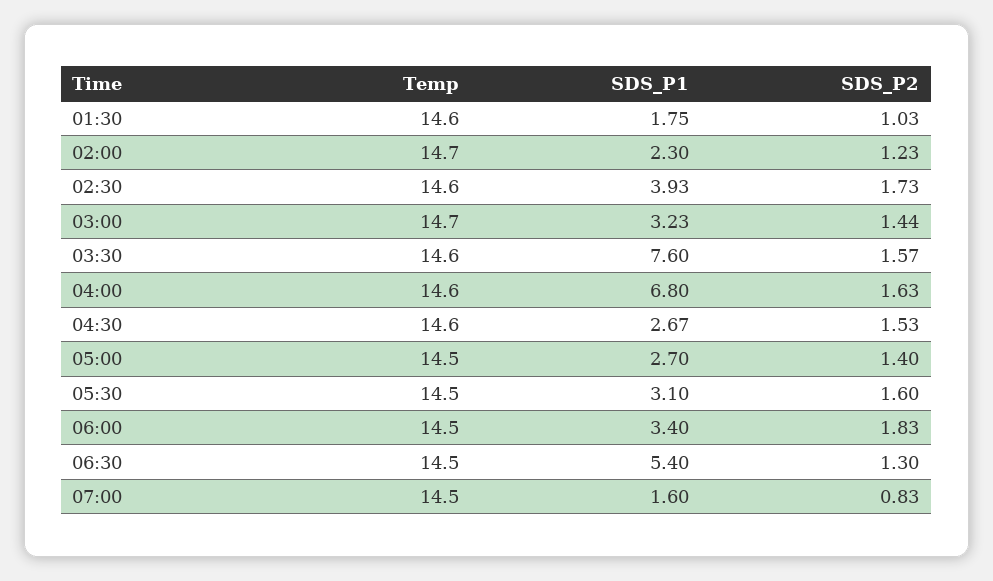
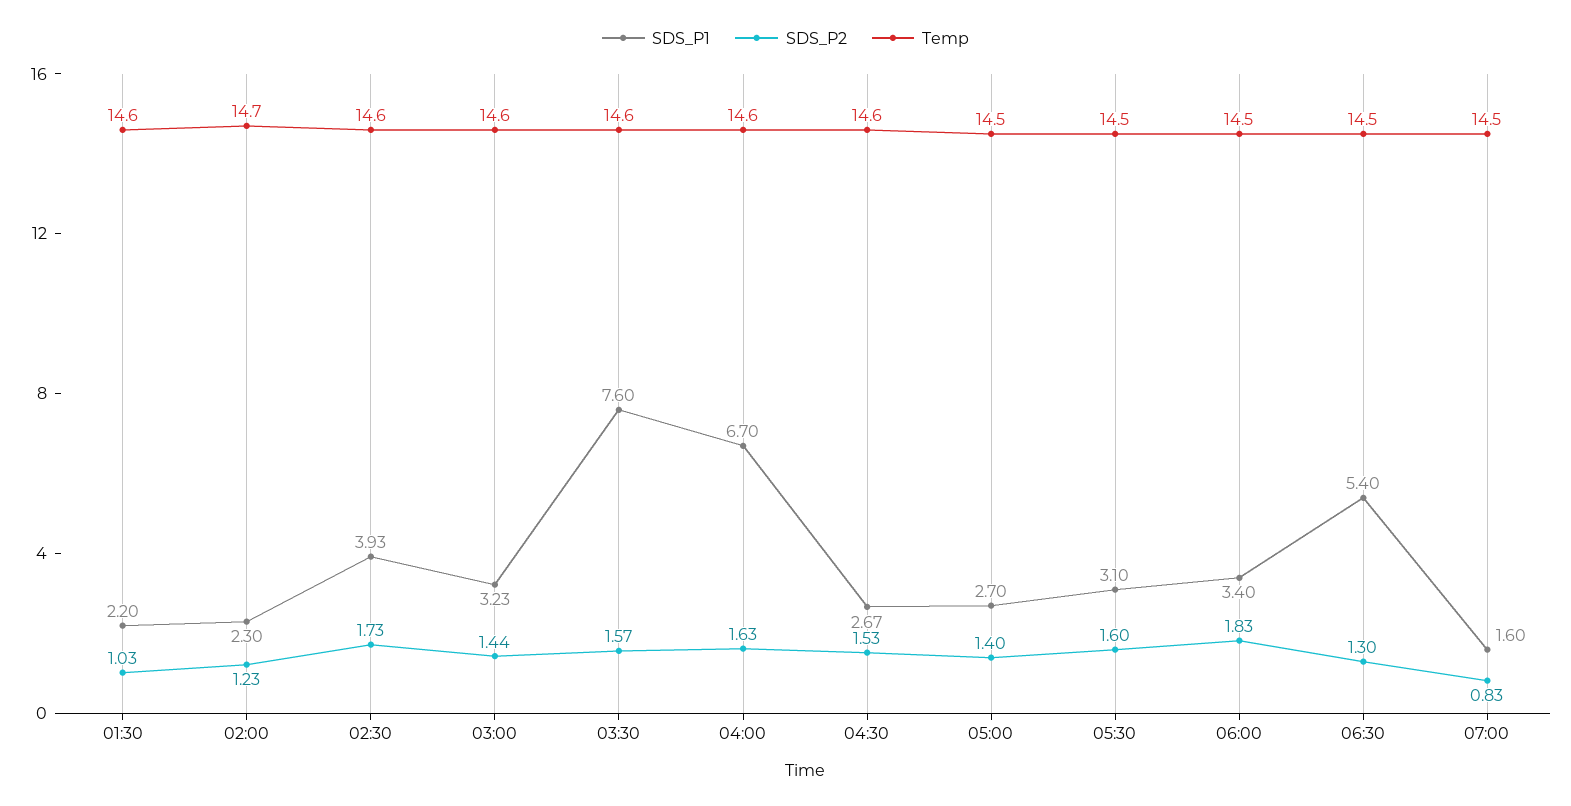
SDS_P1, 01:30: 1.75 -> 2.2
Temp, 03:00: 14.7 -> 14.6
SDS_P1, 04:00: 6.8 -> 6.7

